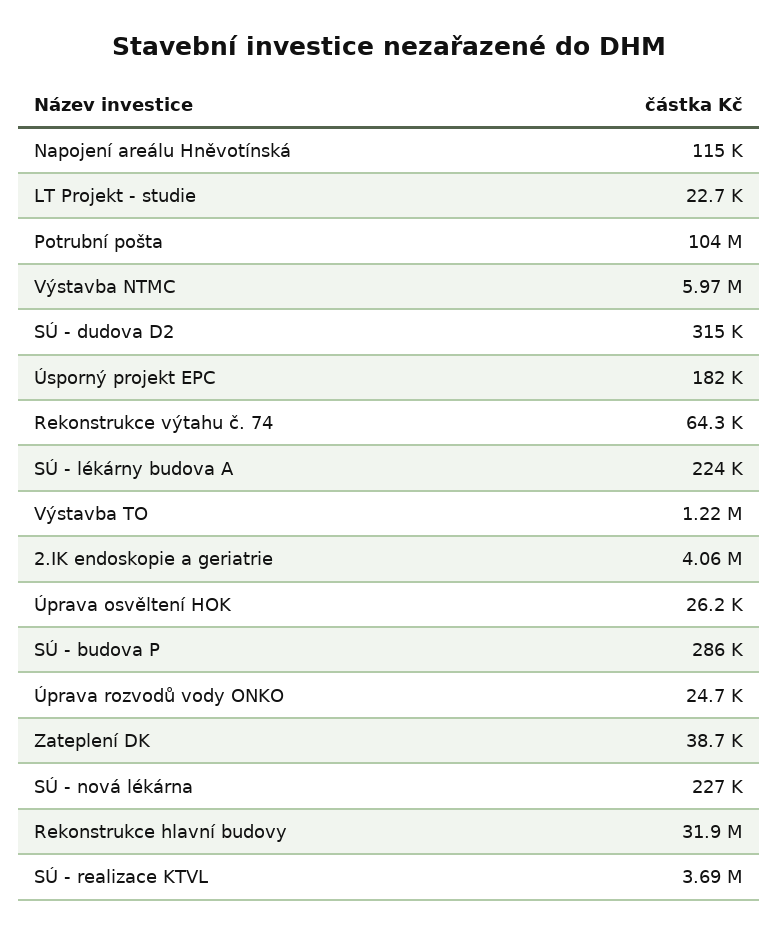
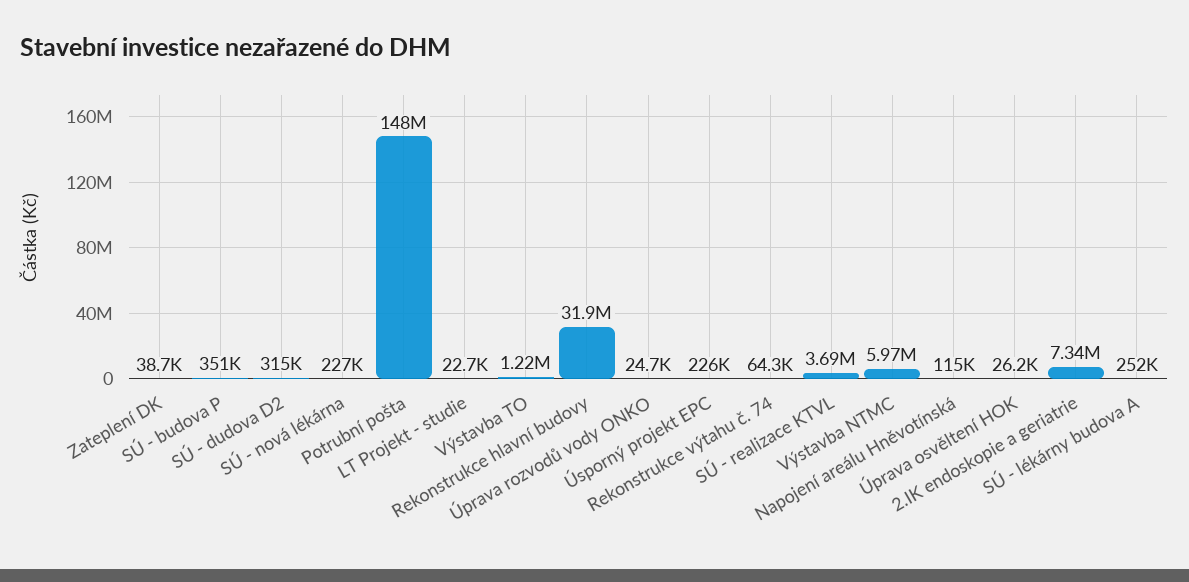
Potrubní pošta: 104000000 -> 148000000
Úsporný projekt EPC: 182000 -> 226000
SÚ - lékárny budova A: 224000 -> 252000
2.IK endoskopie a geriatrie: 4060000 -> 7340000
SÚ - budova P: 286000 -> 351000

